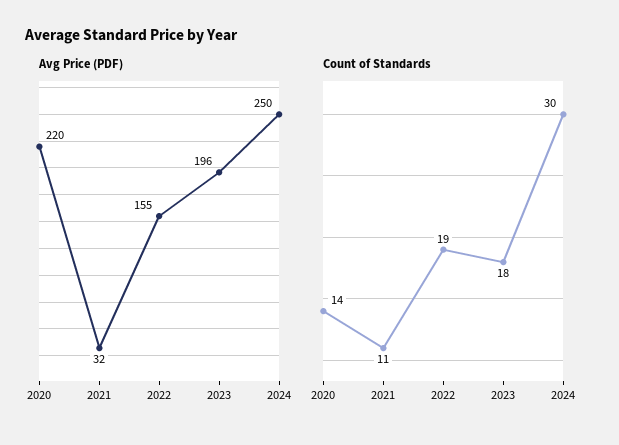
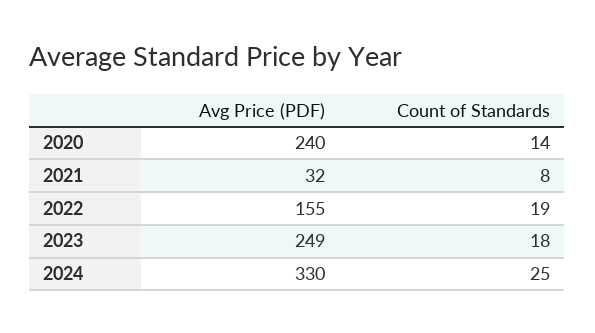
Avg Price (PDF), 2020: 220 -> 240
Avg Price (PDF), 2023: 196 -> 249
Avg Price (PDF), 2024: 250 -> 330
Count of Standards, 2021: 11 -> 8
Count of Standards, 2024: 30 -> 25

